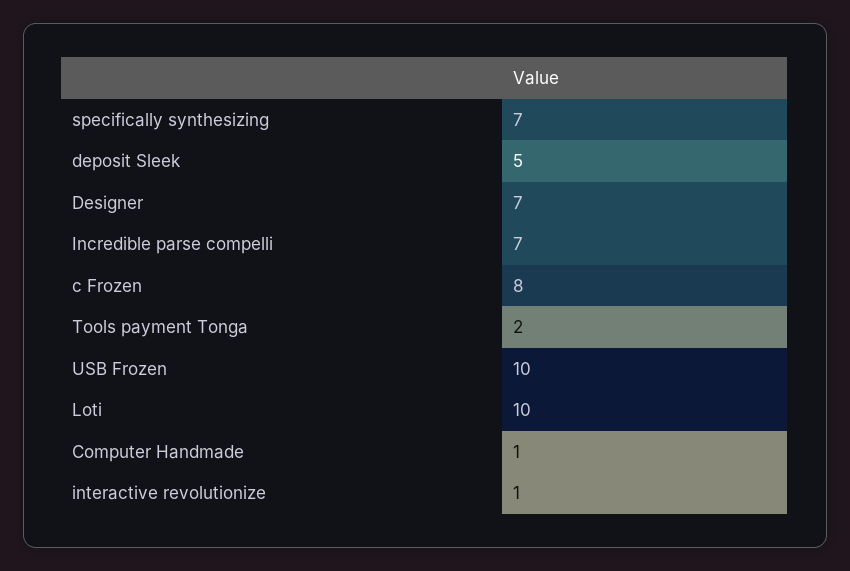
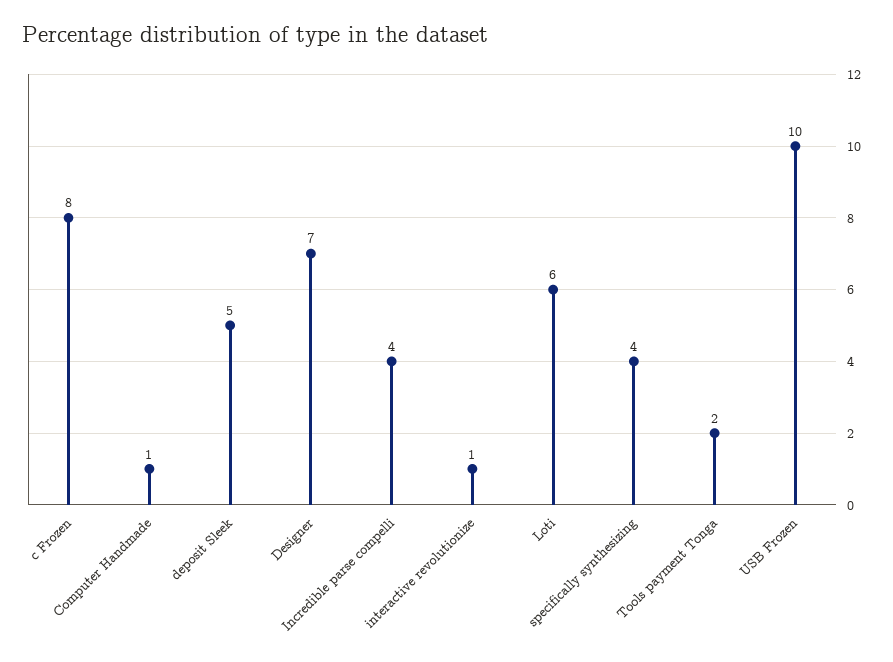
specifically synthesizing: 7 -> 4
Incredible parse compelli: 7 -> 4
Loti: 10 -> 6

